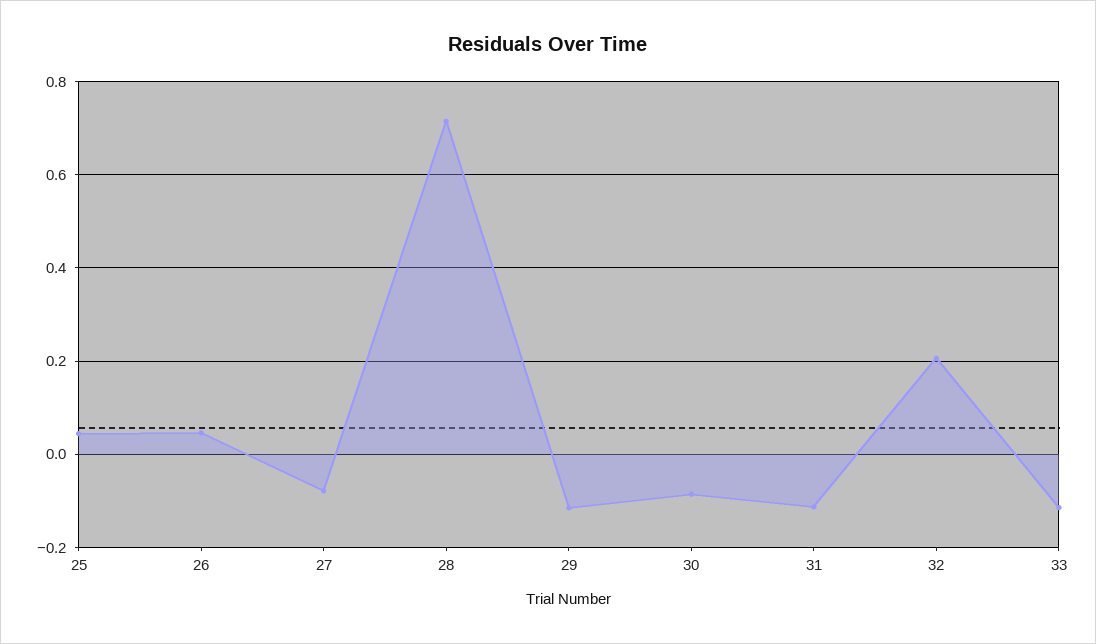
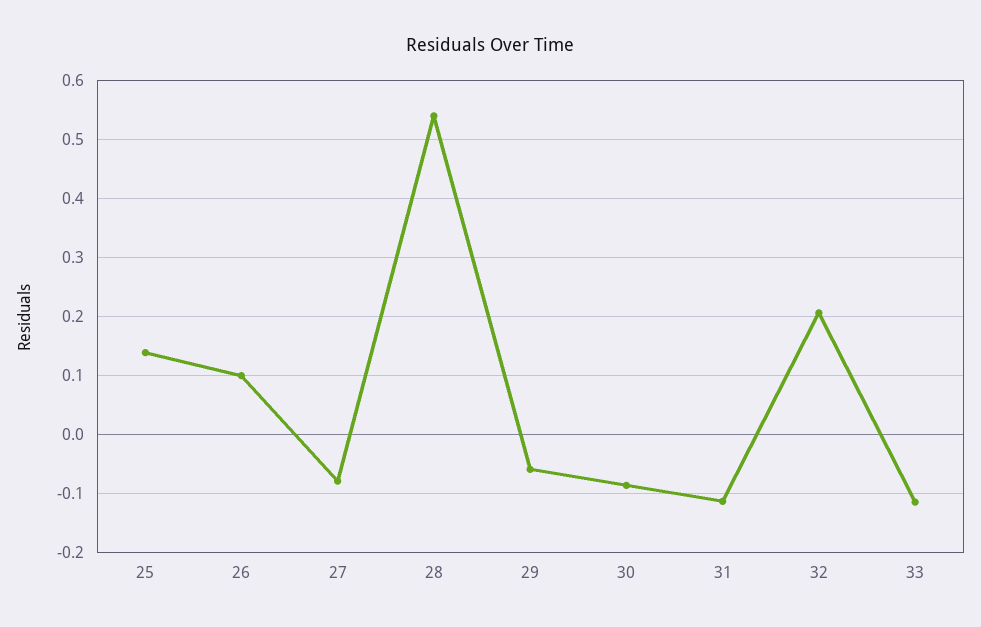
25: 0.04 -> 0.14
26: 0.04 -> 0.1
28: 0.72 -> 0.54
29: -0.12 -> -0.06

